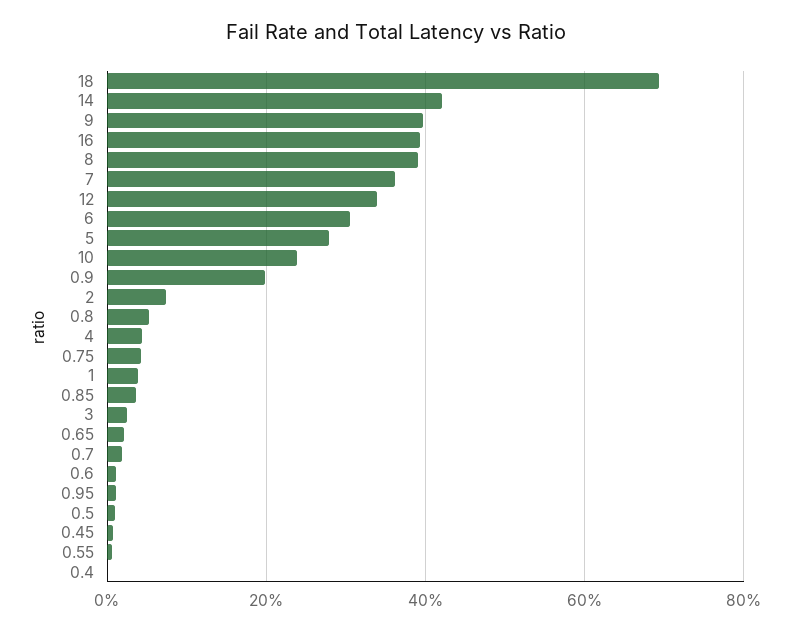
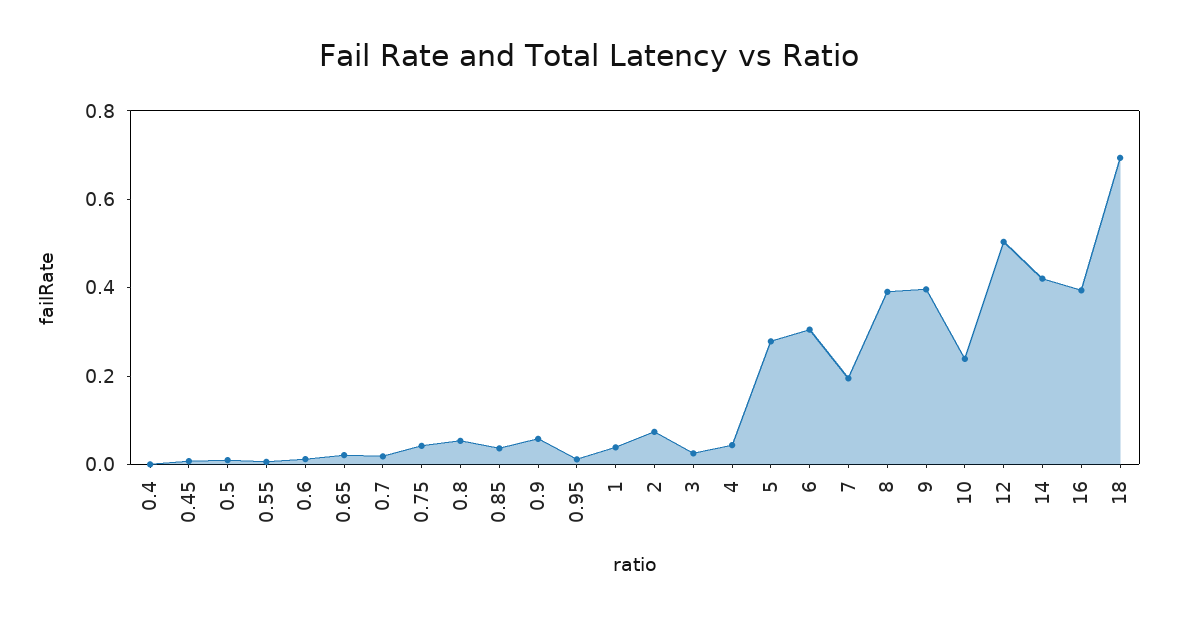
7: 0.36 -> 0.2
12: 0.34 -> 0.5
0.9: 0.2 -> 0.05

